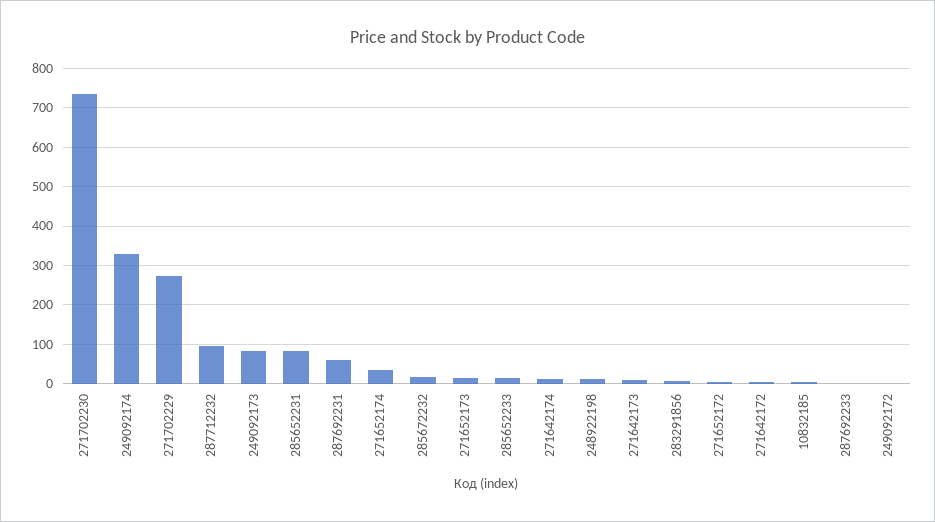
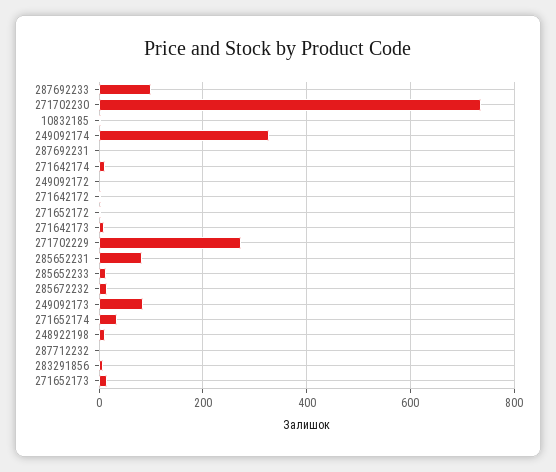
287712232: 100 -> 0
287692231: 60 -> 0
287692233: 0 -> 100

